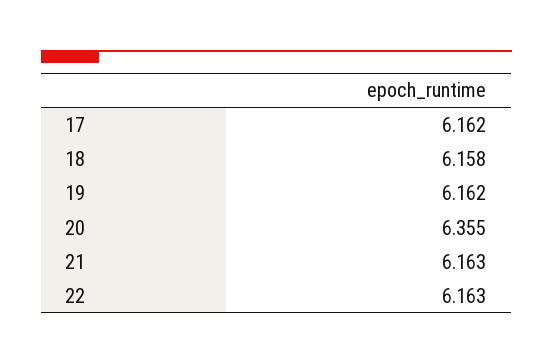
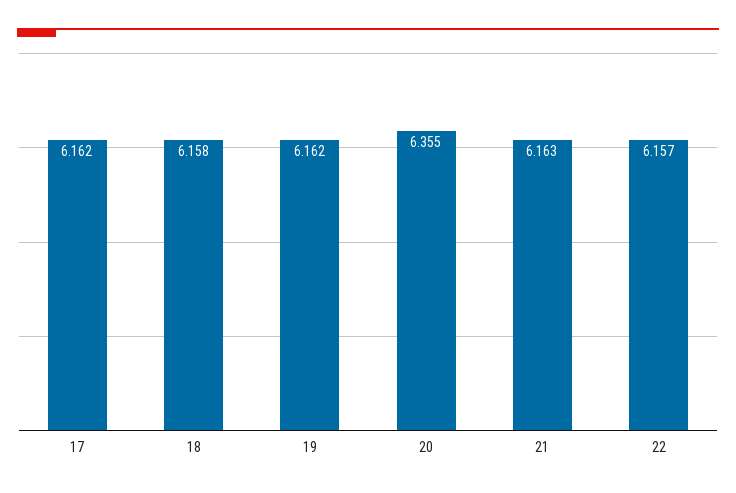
22: 6.163 -> 6.157

